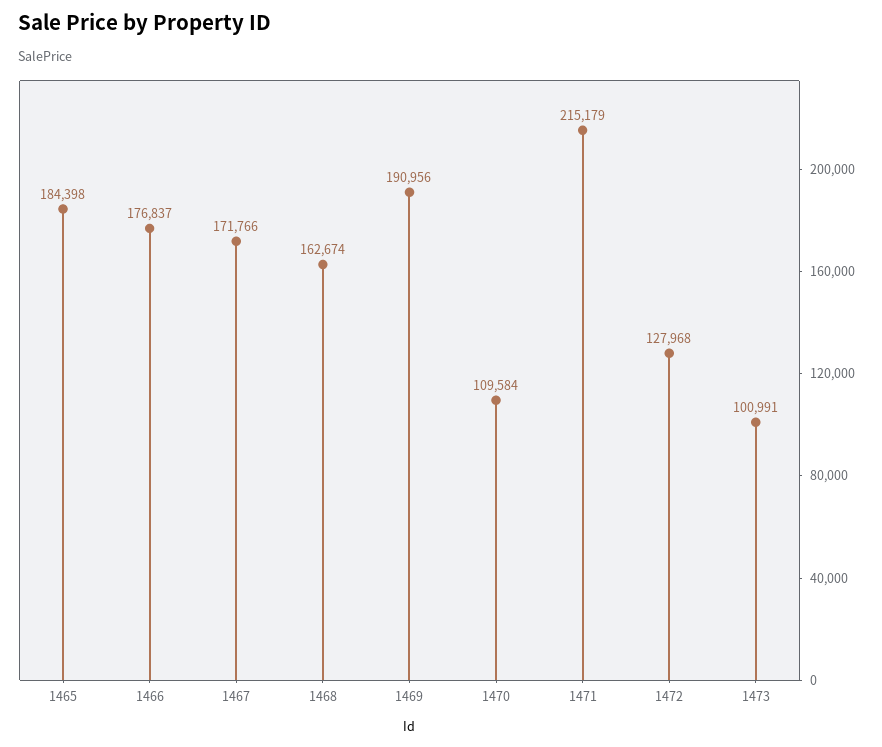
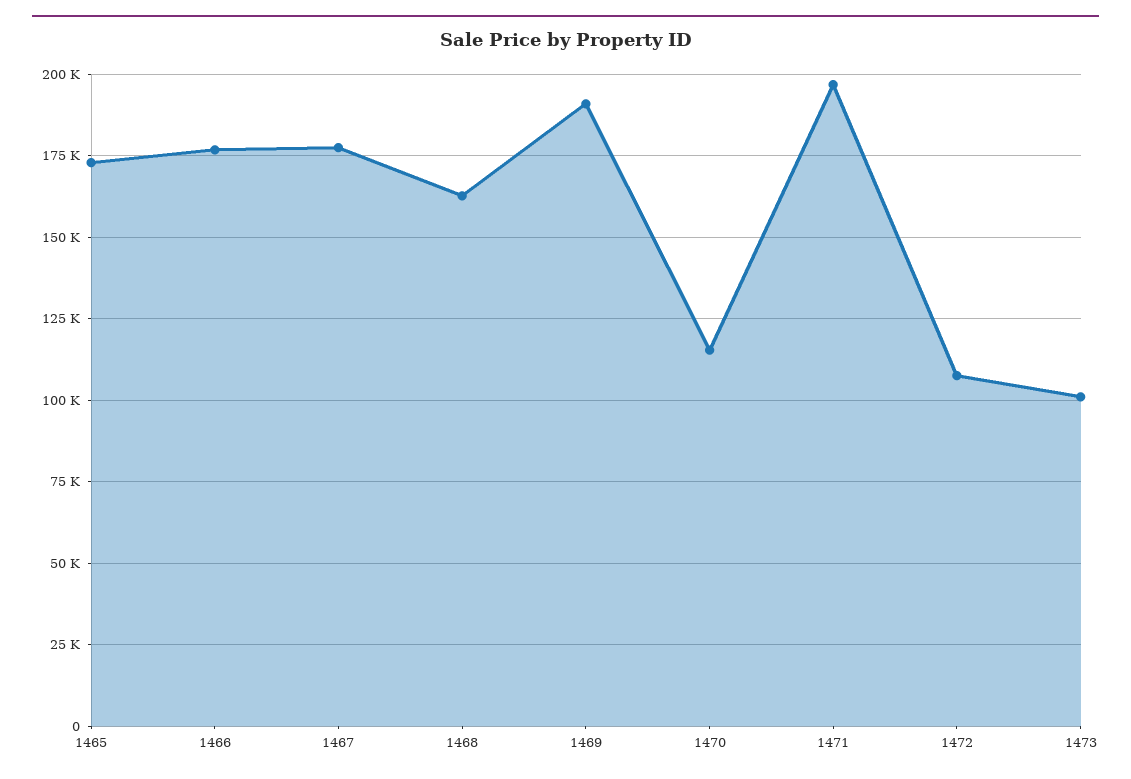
1465: 184398 -> 172500
1467: 171766 -> 177500
1470: 109584 -> 115000
1471: 215179 -> 197500
1472: 127968 -> 107500

